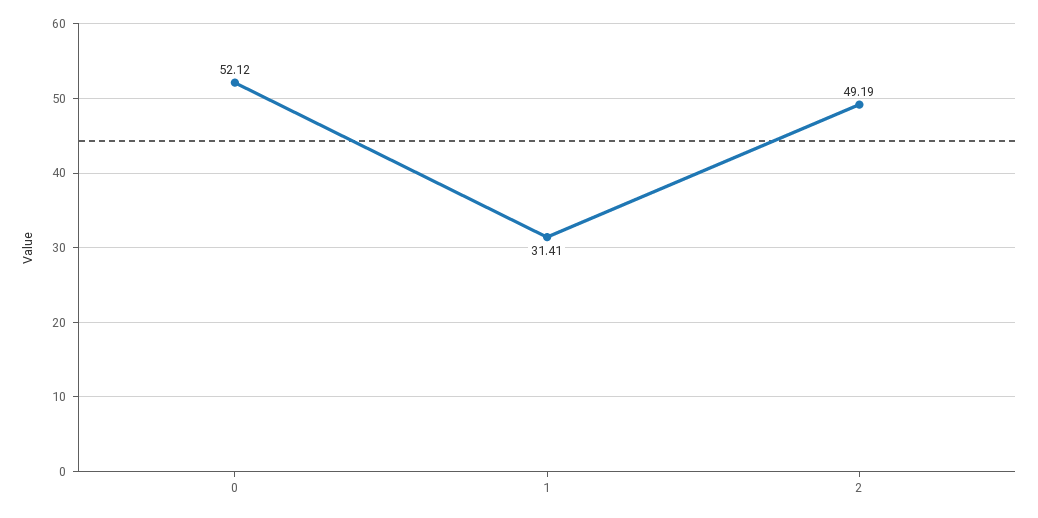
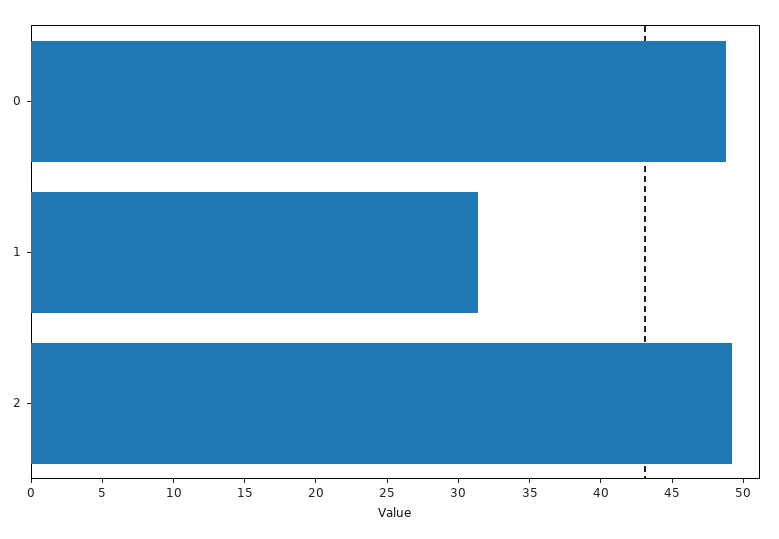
0: 52.12 -> 49

